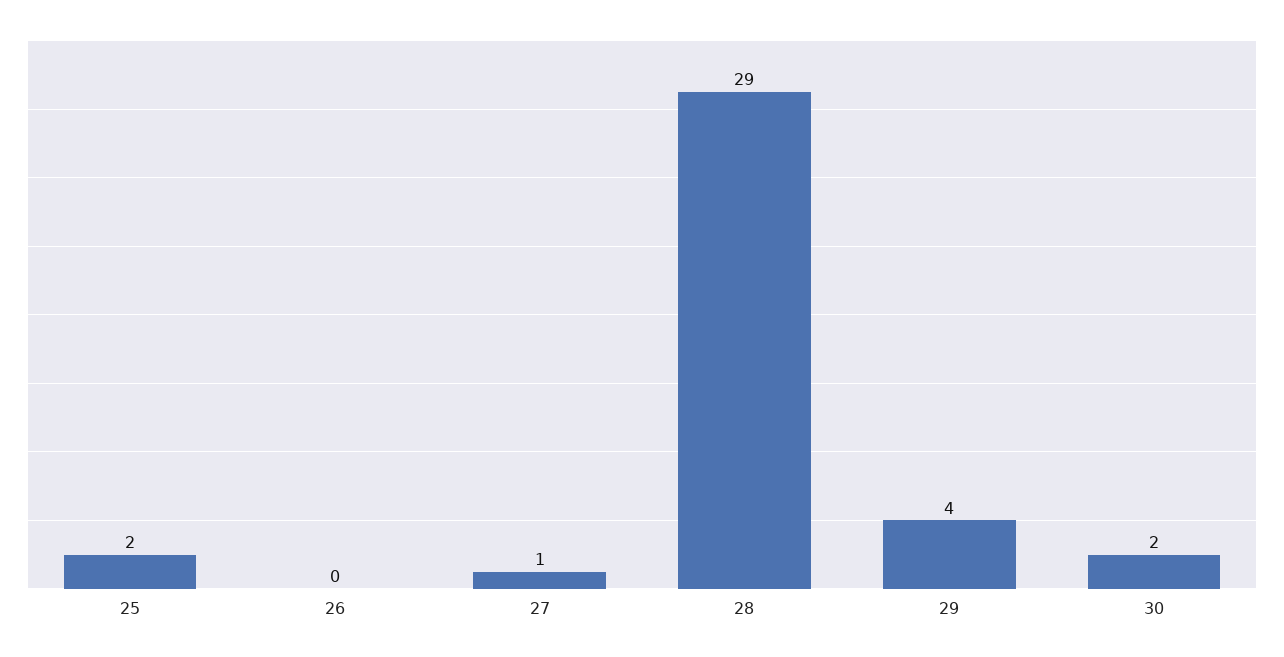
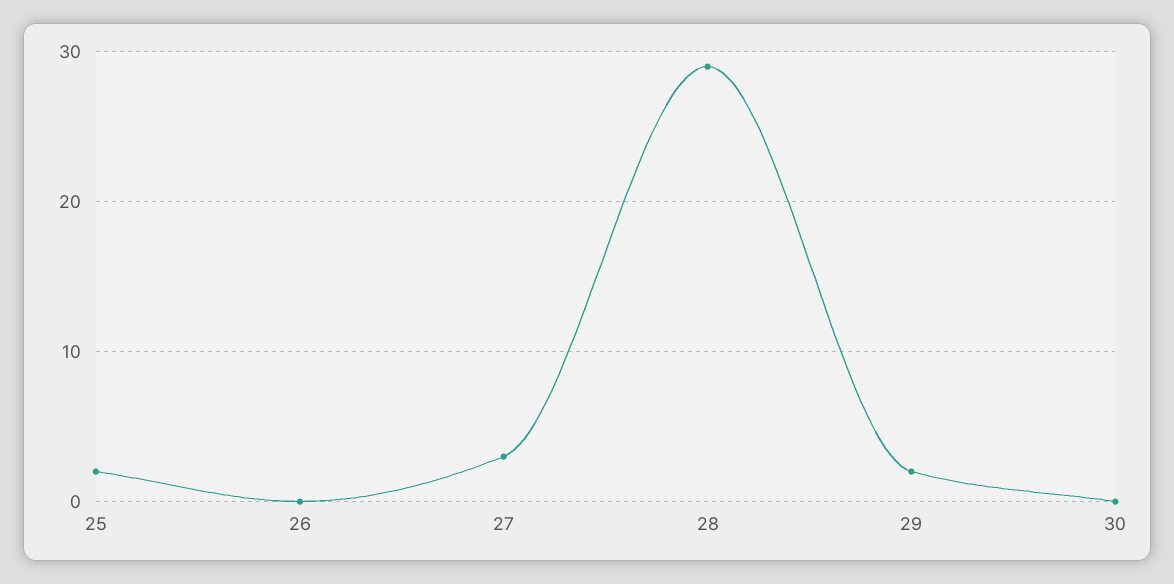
27: 1 -> 3
29: 4 -> 2
30: 2 -> 0

